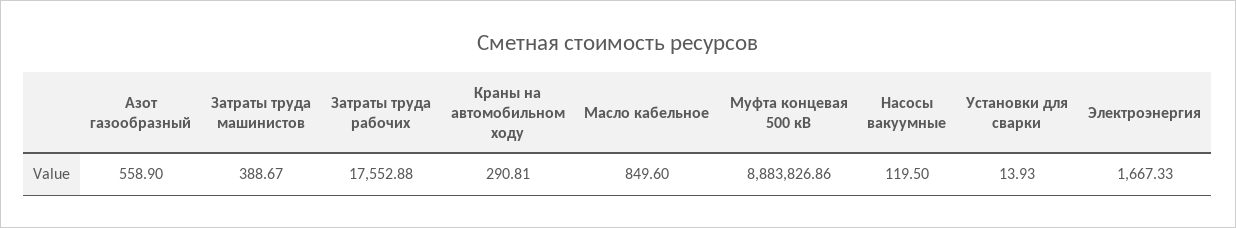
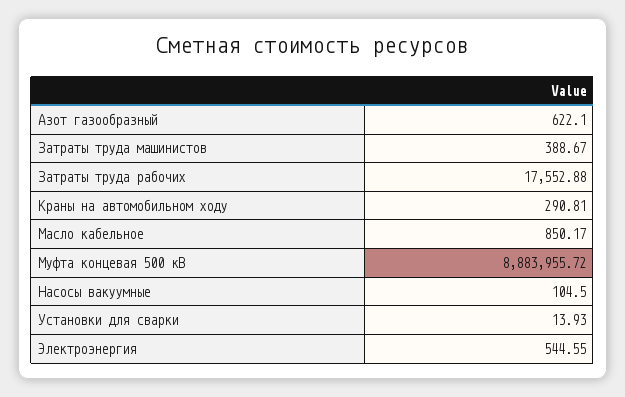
Азот газообразный: 558.9 -> 622.1
Масло кабельное: 849.6 -> 850.17
Муфта концевая 500 кВ: 8883826.86 -> 8883955.72
Насосы вакуумные: 119.5 -> 104.5
Электроэнергия: 1667.33 -> 544.55

